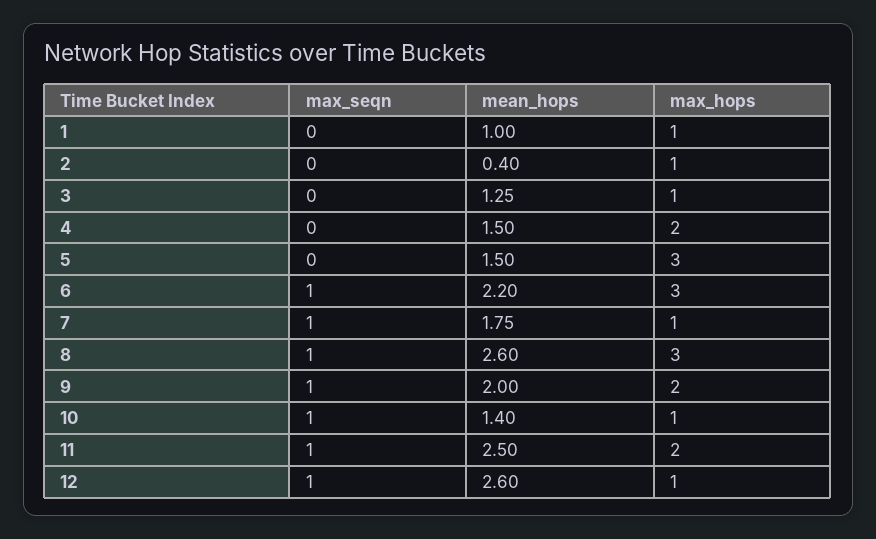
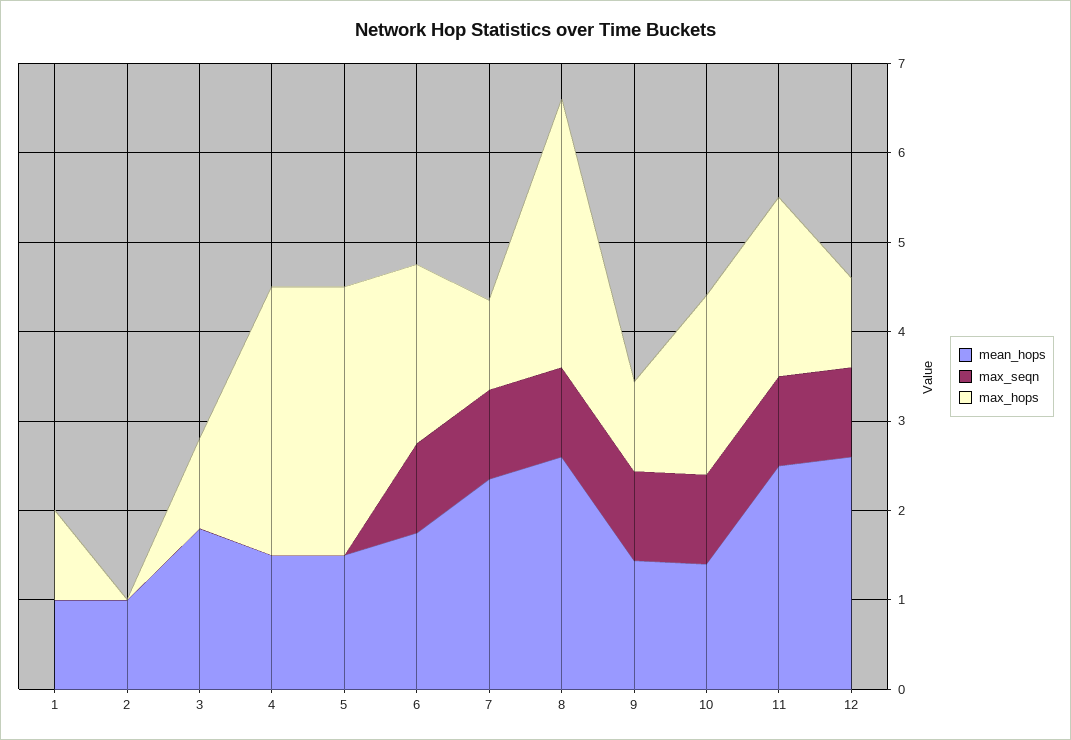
mean_hops, 2: 0.4 -> 1
max_hops, 2: 1 -> 0
mean_hops, 3: 1.25 -> 1.8
max_hops, 4: 2 -> 3
mean_hops, 6: 2.2 -> 1.8
max_hops, 6: 3 -> 2
mean_hops, 7: 1.75 -> 2.4
mean_hops, 9: 2 -> 1.4
max_hops, 9: 2 -> 1
max_hops, 10: 1 -> 2

